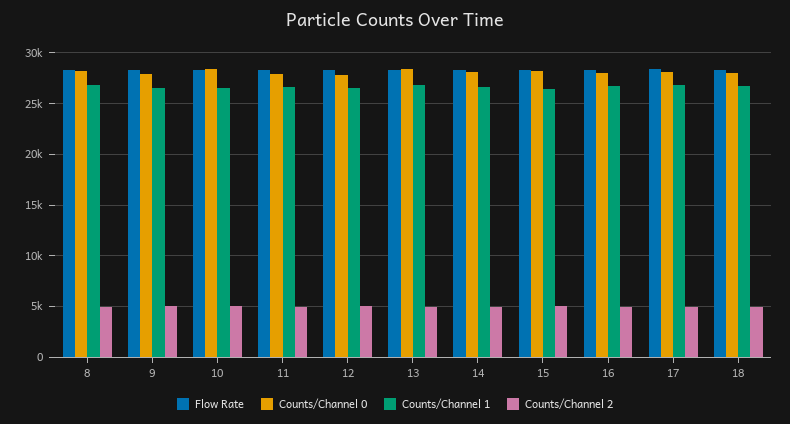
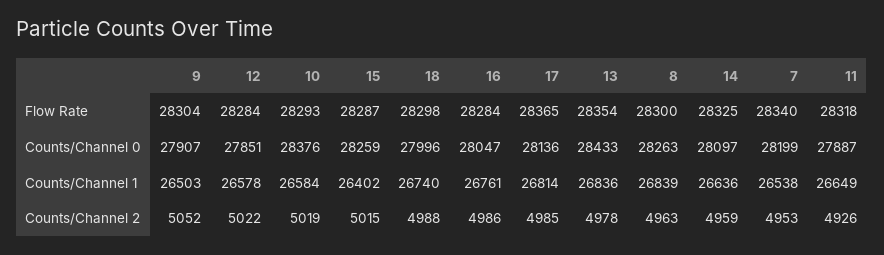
Flow Rate, 7: none -> 28340
Counts/Channel 0, 7: none -> 28199
Counts/Channel 1, 7: none -> 26538
Counts/Channel 2, 7: none -> 4953

